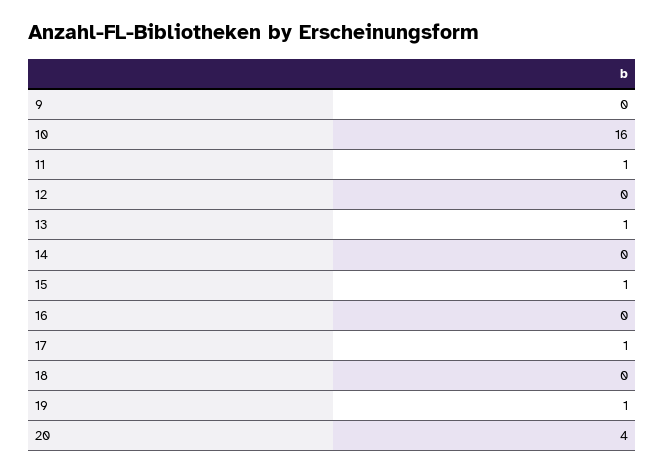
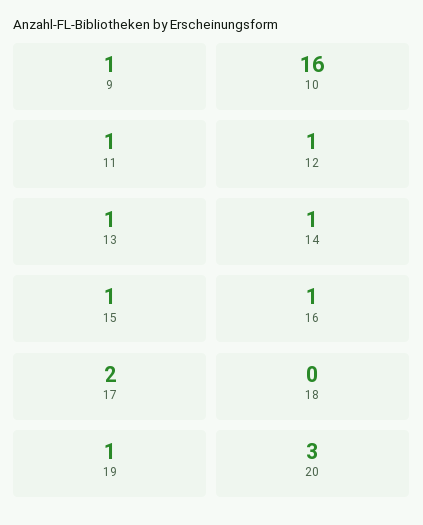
9: 0 -> 1
12: 0 -> 1
14: 0 -> 1
16: 0 -> 1
17: 1 -> 2
20: 4 -> 3

